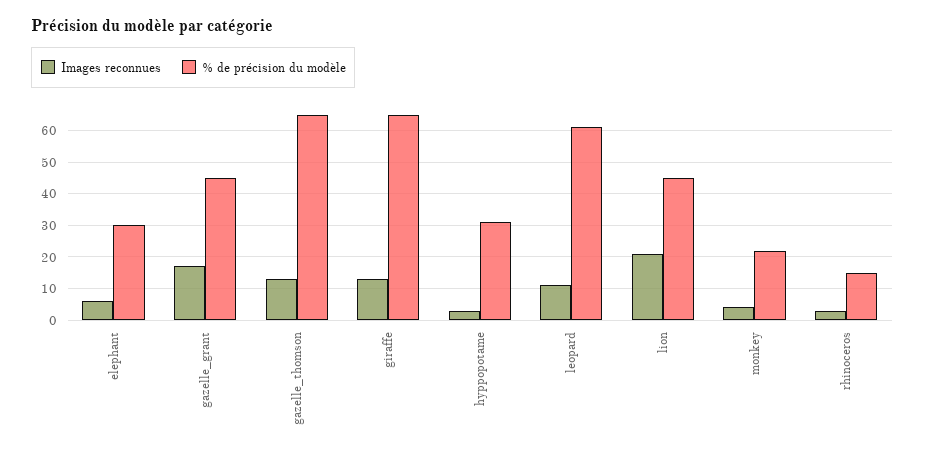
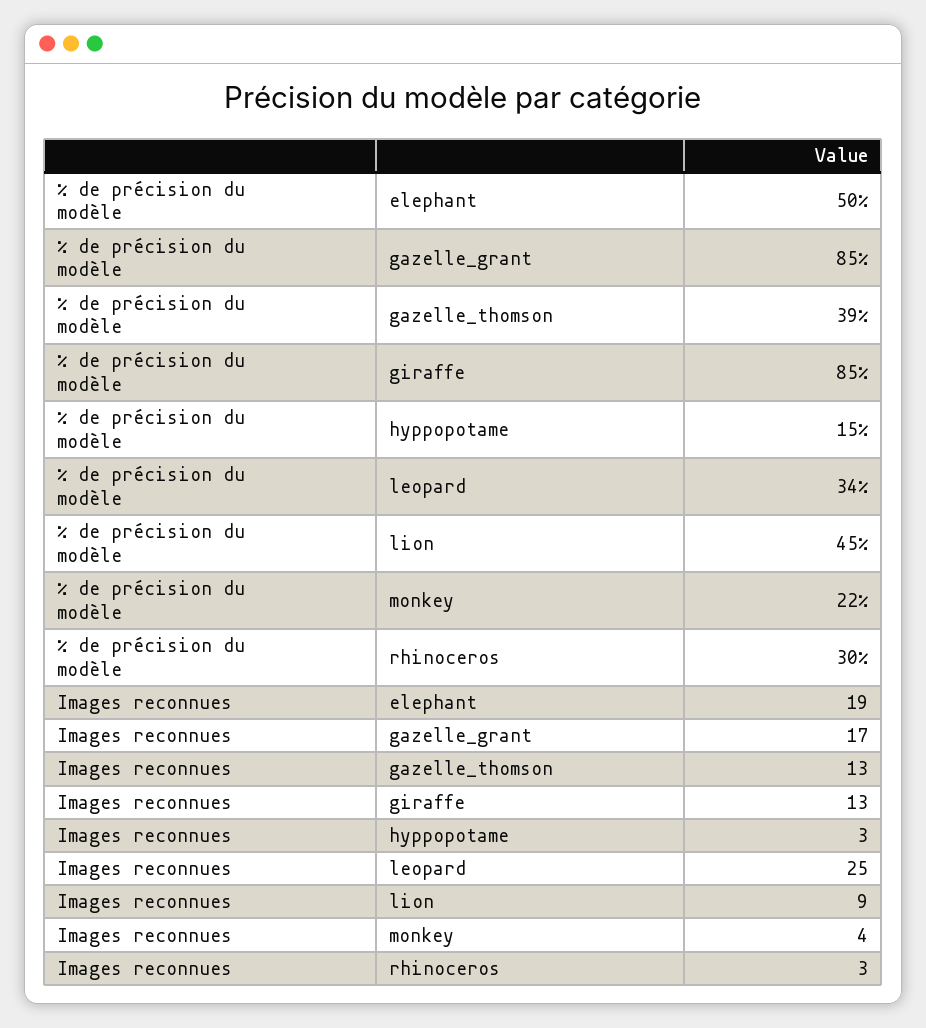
Images reconnues, elephant: 5 -> 19
% de précision du modèle, elephant: 30 -> 50
% de précision du modèle, gazelle_grant: 45 -> 85
% de précision du modèle, gazelle_thomson: 65 -> 39
% de précision du modèle, giraffe: 65 -> 85
% de précision du modèle, hyppopotame: 30 -> 15
Images reconnues, leopard: 10 -> 25
% de précision du modèle, leopard: 60 -> 34
Images reconnues, lion: 20 -> 9
% de précision du modèle, rhinoceros: 15 -> 30

